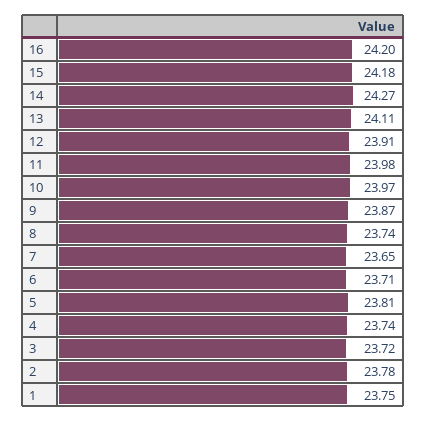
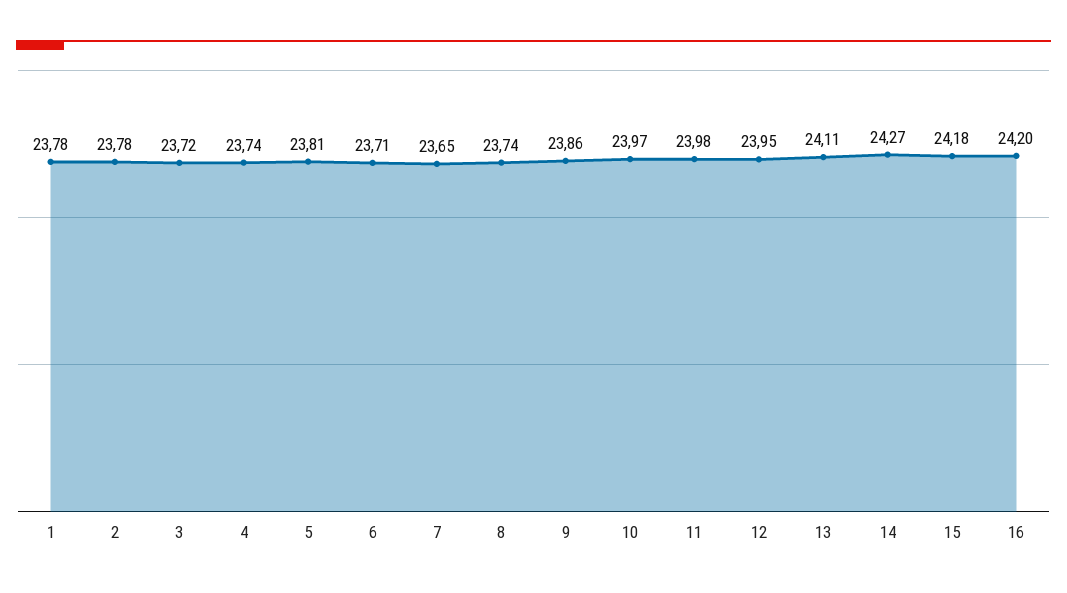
12: 23.91 -> 23.95
9: 23.87 -> 23.86
1: 23.75 -> 23.78

